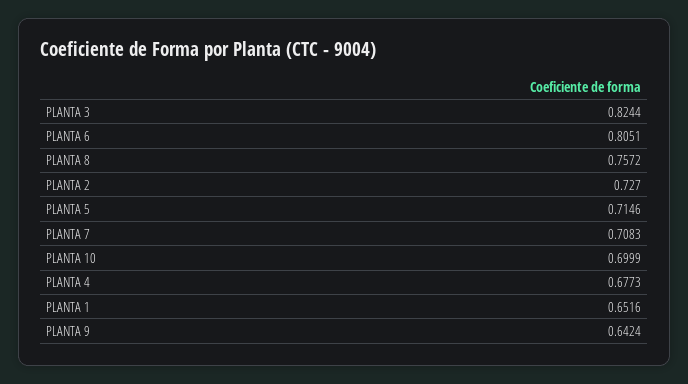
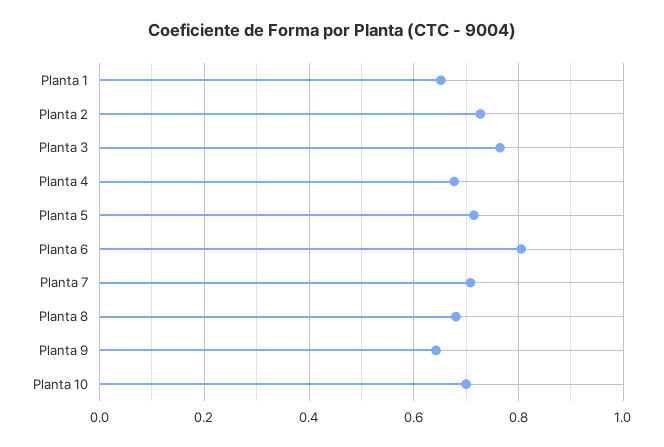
PLANTA 3: 0.8244 -> 0.76
PLANTA 8: 0.7572 -> 0.68

